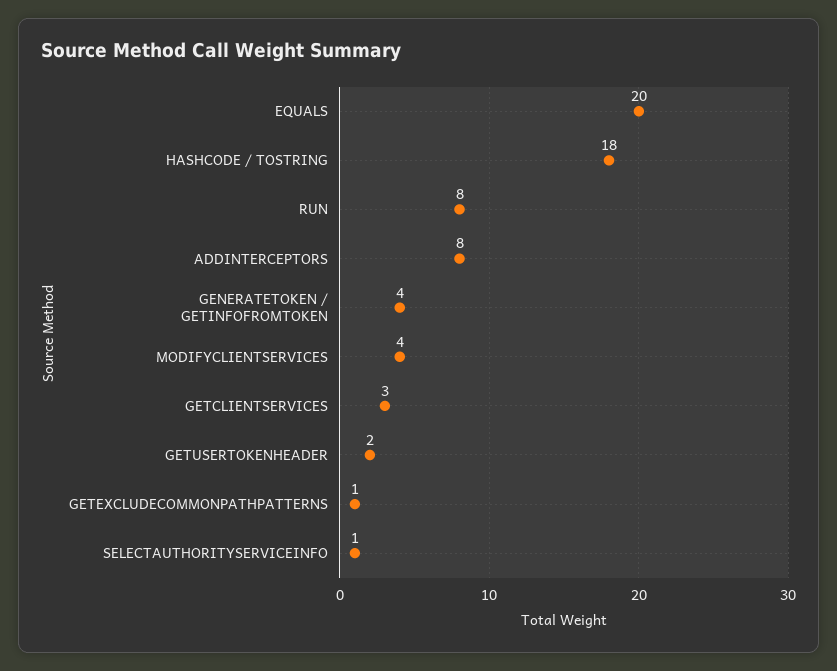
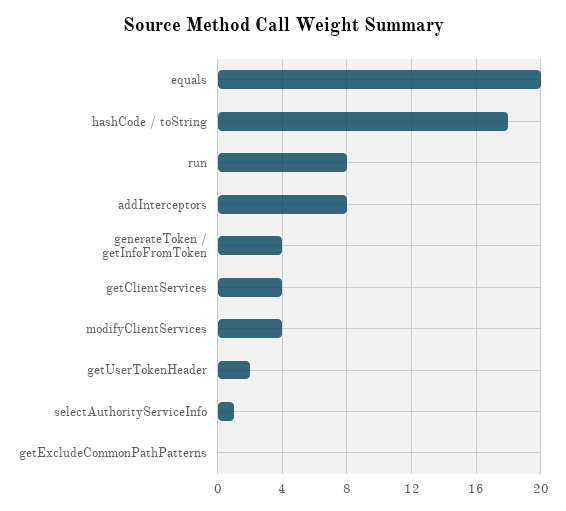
GETCLIENTSERVICES: 3 -> 4
GETEXCLUDECOMMONPATHPATTERNS: 1 -> 0

